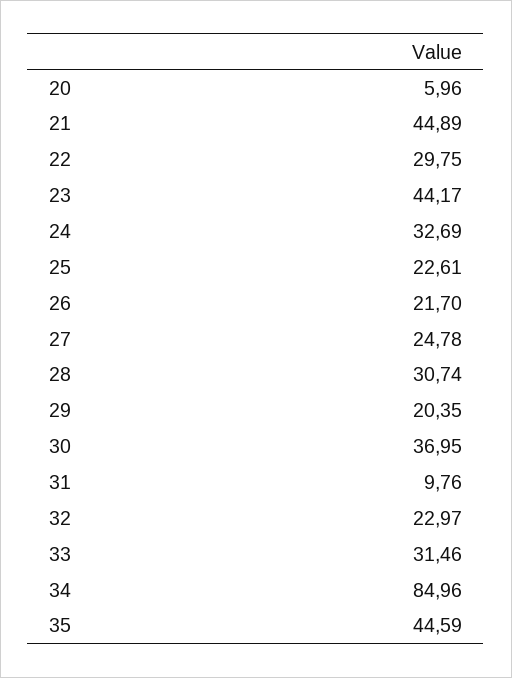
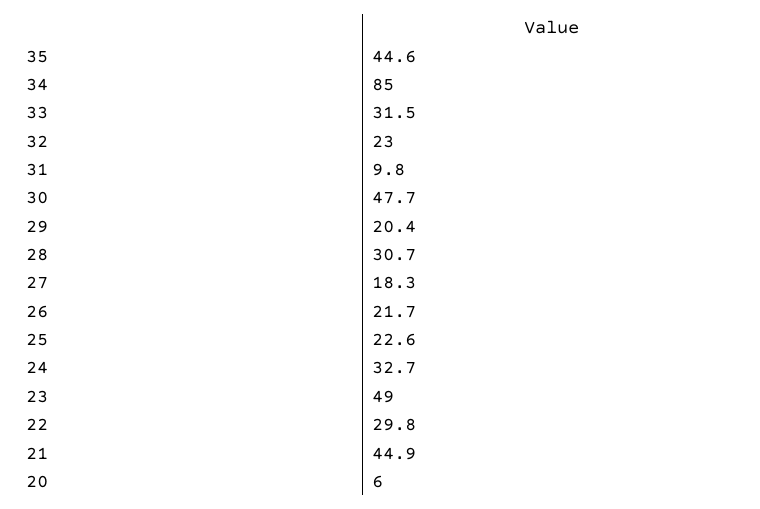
23: 44.17 -> 49
27: 24.78 -> 18.3
30: 36.95 -> 47.7

